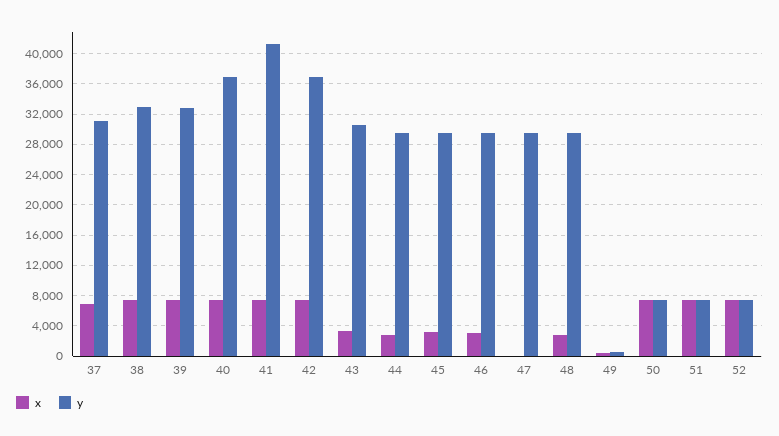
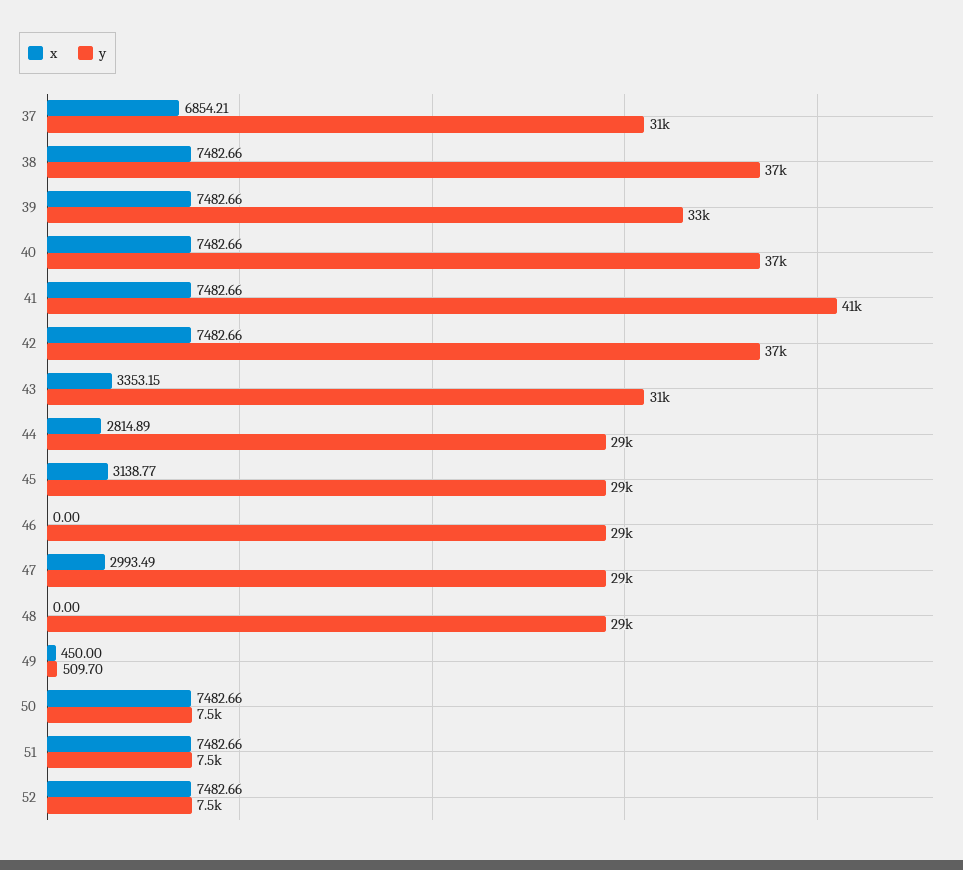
y, 38: 33000 -> 37000
x, 46: 3000 -> 0
x, 47: 0 -> 2993.49
x, 48: 3000 -> 0

